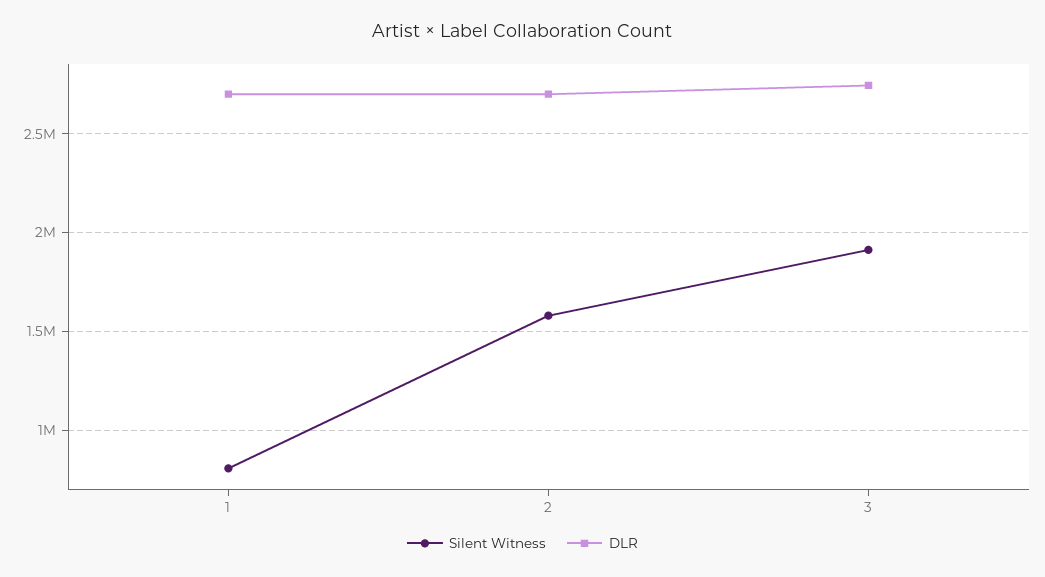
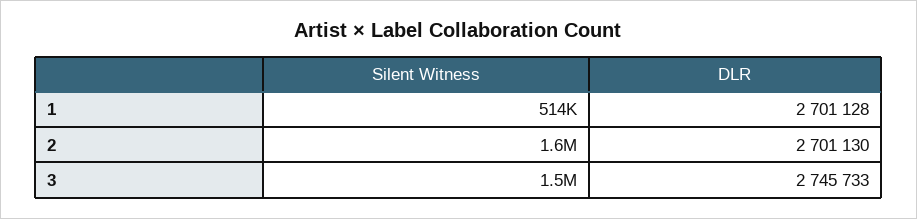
Silent Witness, 1: 800000 -> 514000
Silent Witness, 3: 1900000 -> 1500000

